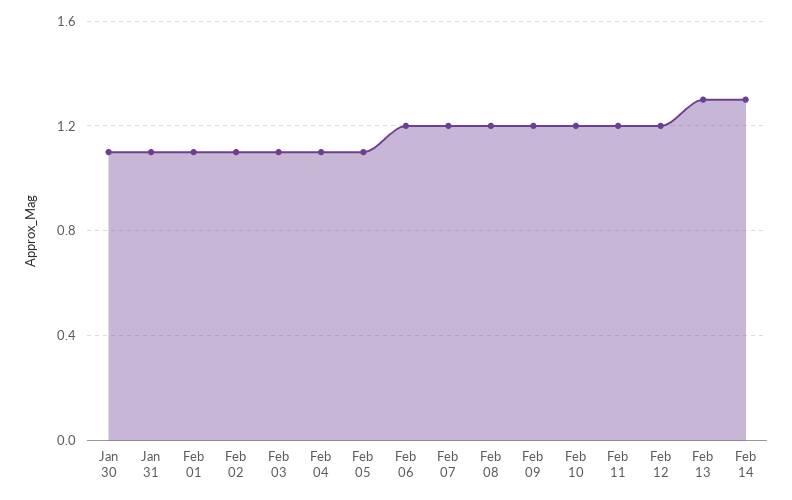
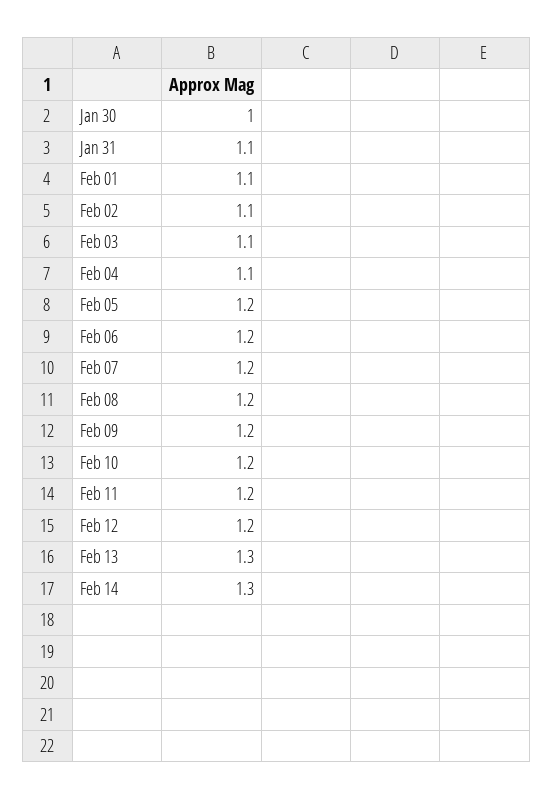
Jan 30: 1.1 -> 1
Feb 05: 1.1 -> 1.2

